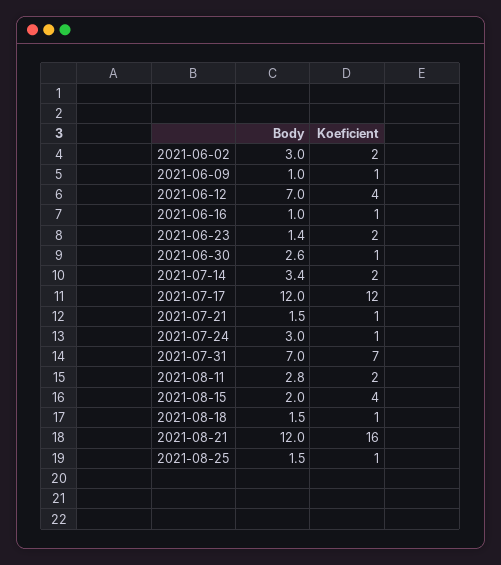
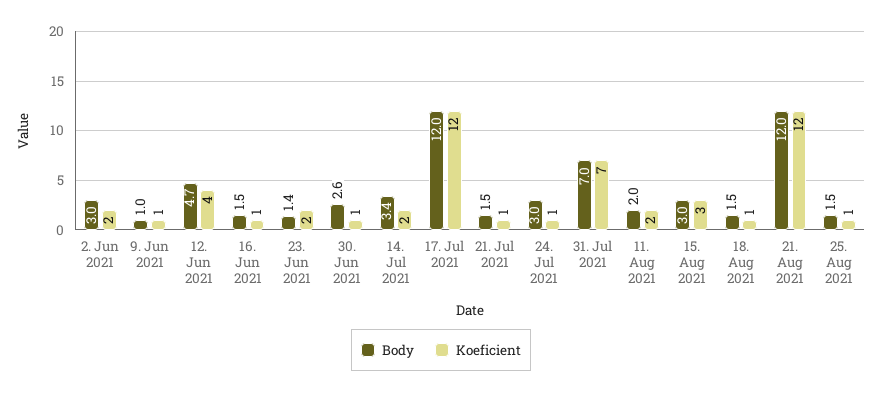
Body, 2021-06-12: 7 -> 4.7
Body, 2021-06-16: 1 -> 1.5
Body, 2021-08-11: 2.8 -> 2
Body, 2021-08-15: 2 -> 3
Koeficient, 2021-08-15: 4 -> 3
Koeficient, 2021-08-21: 16 -> 12

